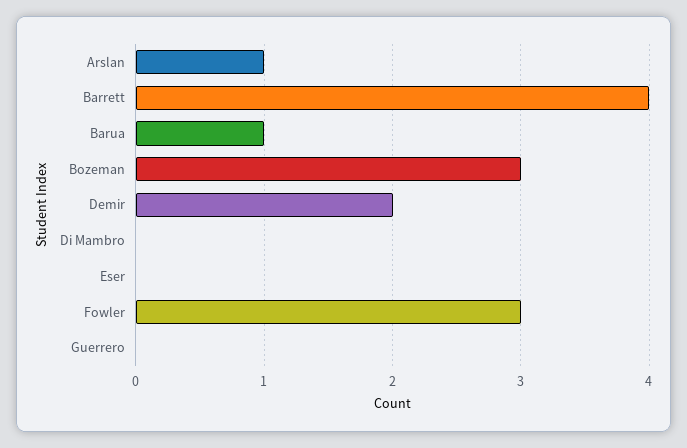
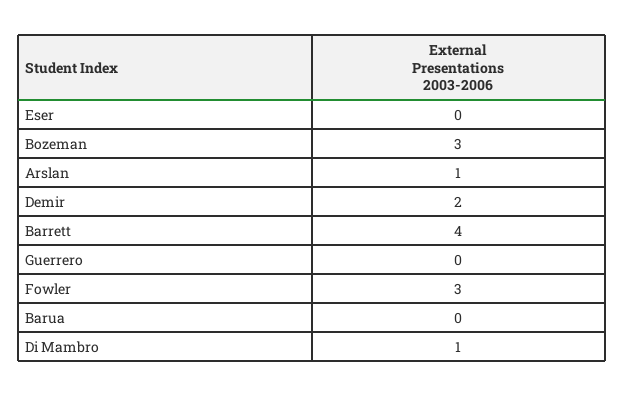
Barua: 1 -> 0
Di Mambro: 0 -> 1

